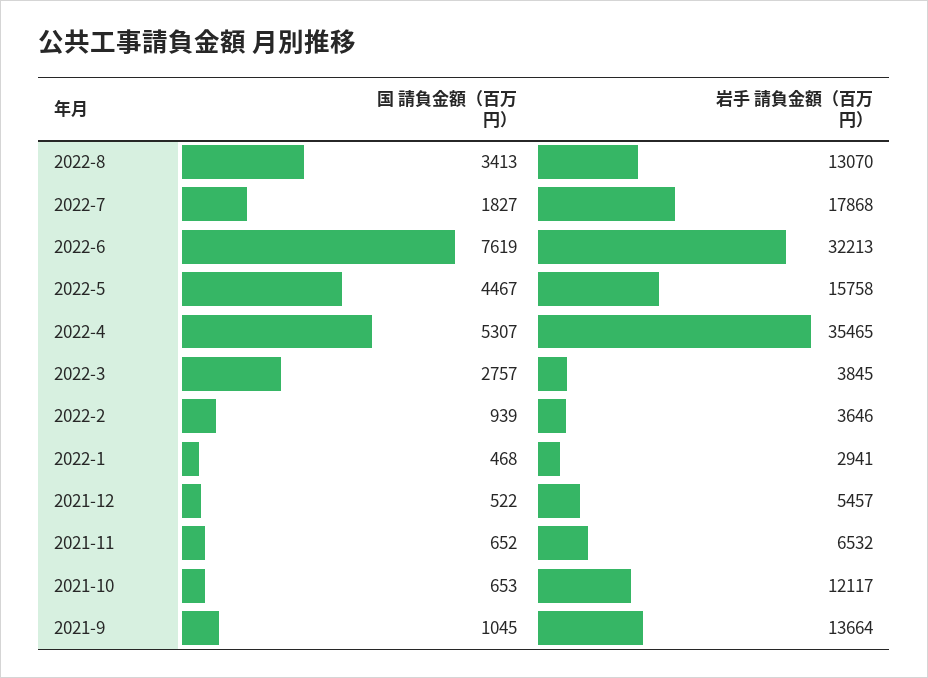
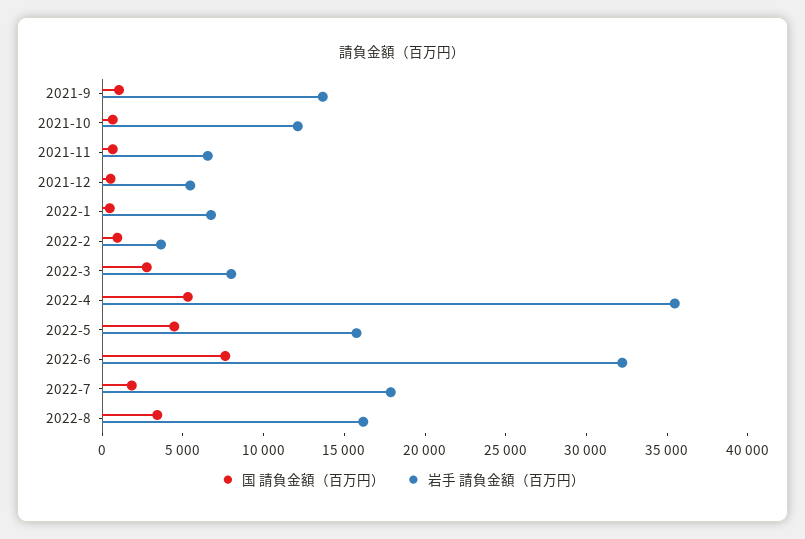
岩手 請負金額（百万円）, 2022-8: 13070 -> 16000
岩手 請負金額（百万円）, 2022-3: 3845 -> 8000
岩手 請負金額（百万円）, 2022-1: 2941 -> 7000

